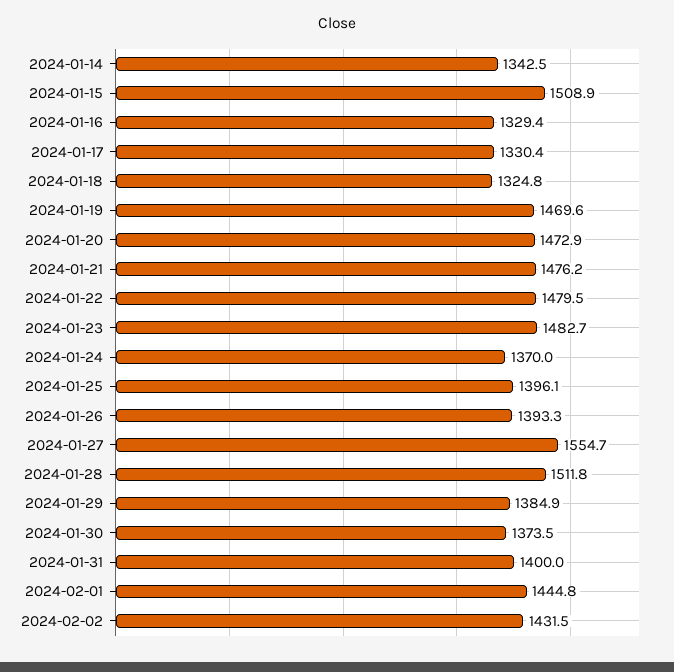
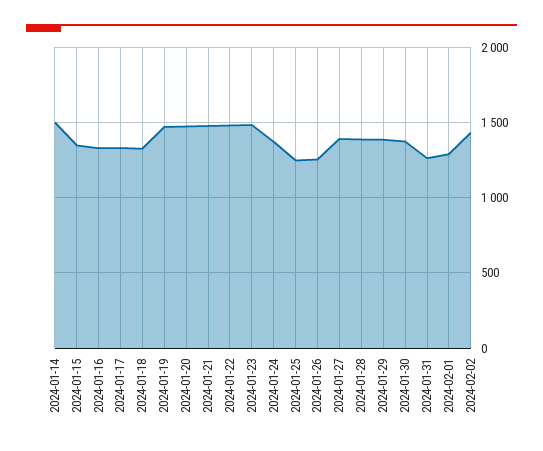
2024-01-14: 1342.5 -> 1500
2024-01-15: 1508.9 -> 1350
2024-01-25: 1396.1 -> 1250
2024-01-26: 1393.3 -> 1250
2024-01-27: 1554.7 -> 1400
2024-01-28: 1511.8 -> 1400
2024-01-31: 1400 -> 1250
2024-02-01: 1444.8 -> 1300

